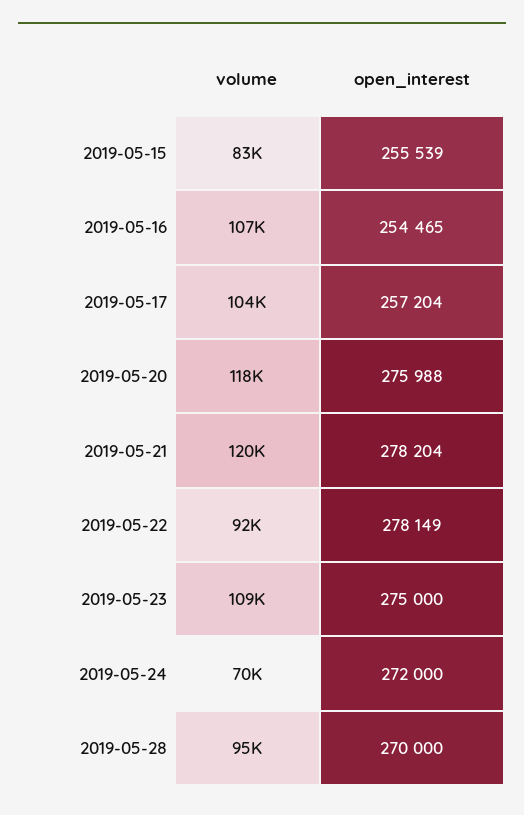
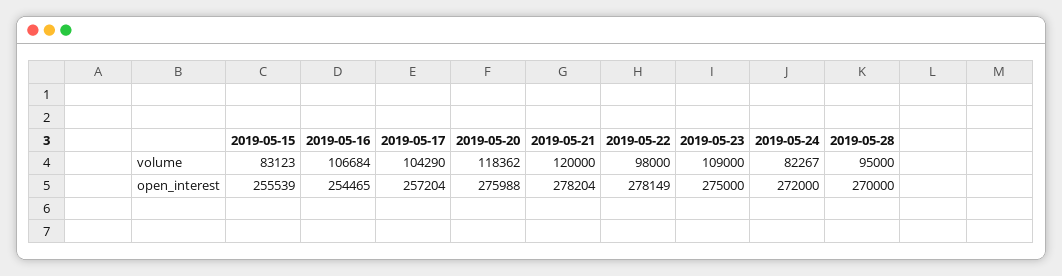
volume, 2019-05-22: 92000 -> 98000
volume, 2019-05-24: 70000 -> 82267

